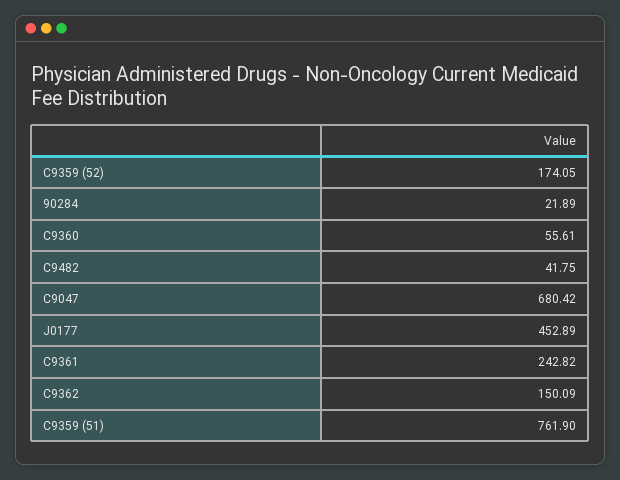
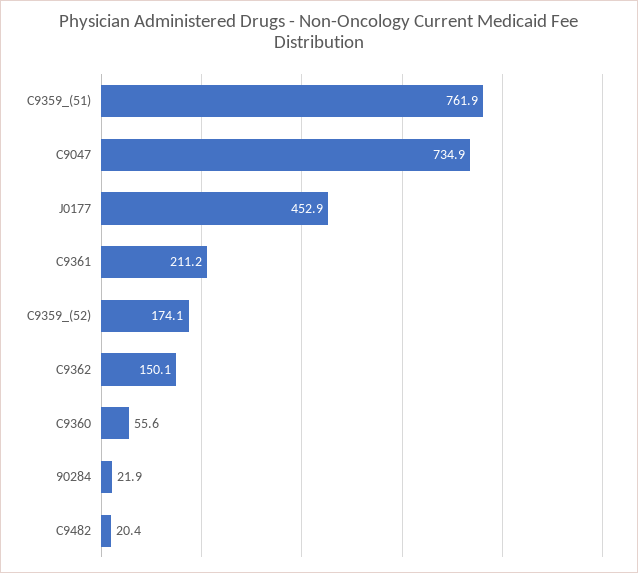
C9482: 41.75 -> 20.4
C9047: 680.42 -> 734.9
C9361: 242.82 -> 211.2

